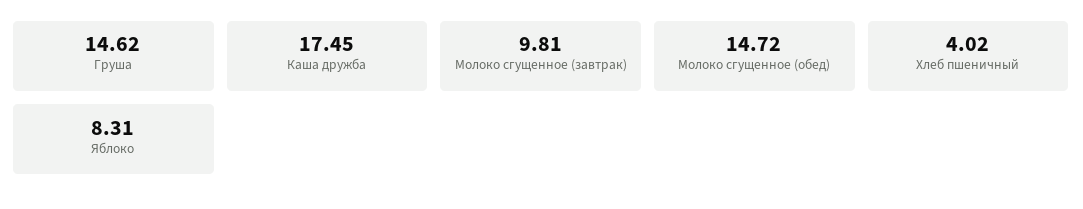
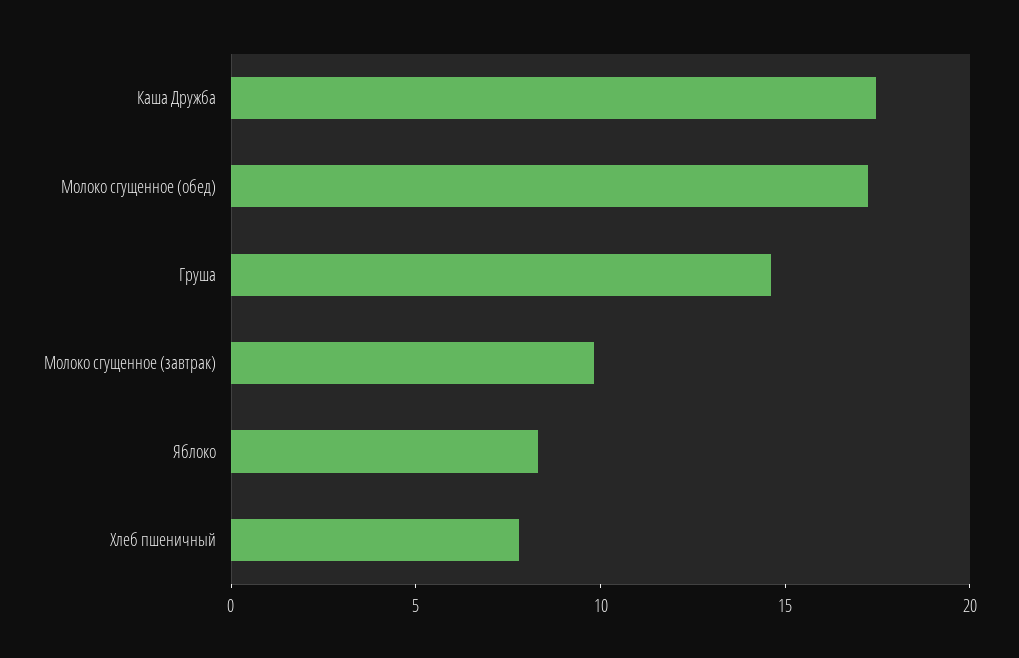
Молоко сгущенное (обед): 14.72 -> 17
Хлеб пшеничный: 4.02 -> 8

